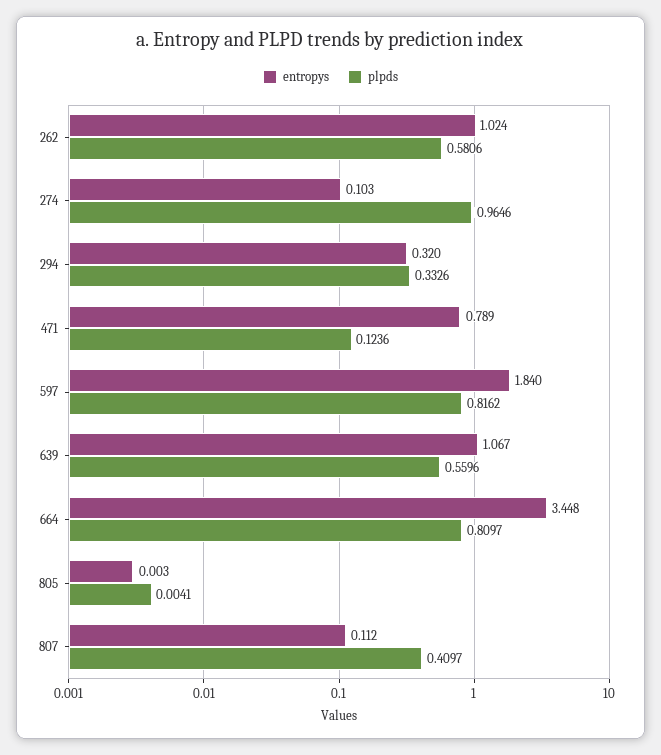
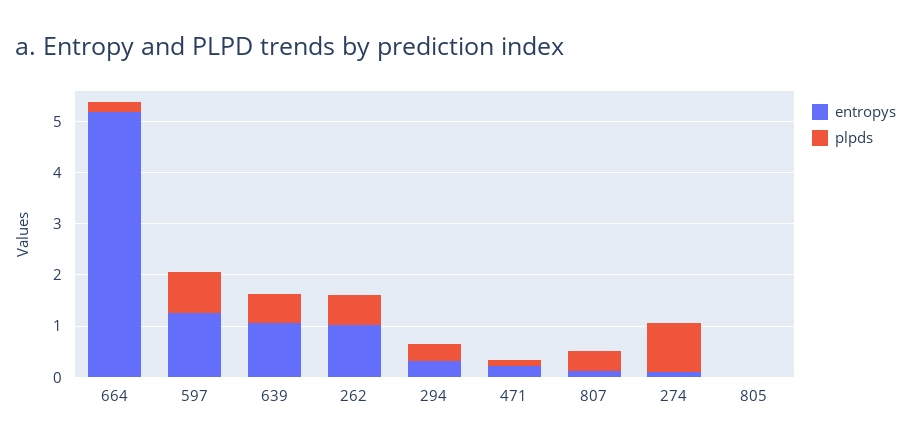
entropys, 471: 0.789 -> 0.2
entropys, 597: 1.84 -> 1.2
entropys, 664: 3.448 -> 5.2
plpds, 664: 0.8097 -> 0.2

